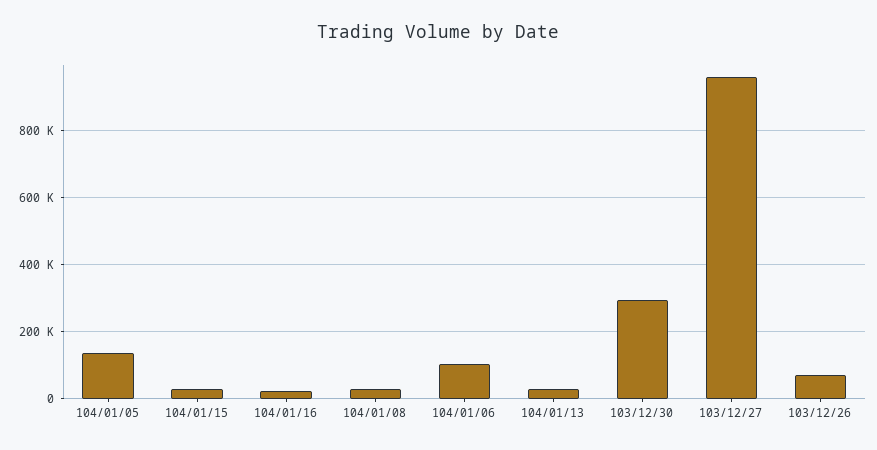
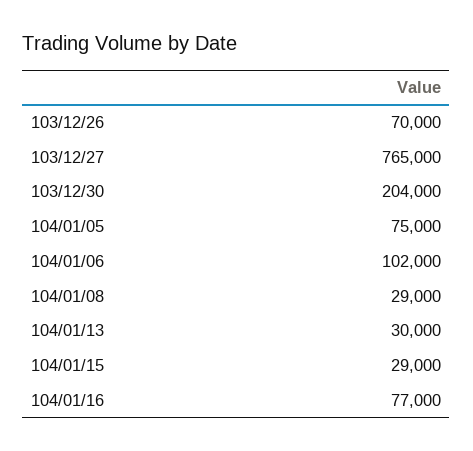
104/01/05: 140000 -> 75000
104/01/16: 20000 -> 77000
103/12/30: 300000 -> 204000
103/12/27: 960000 -> 765000

